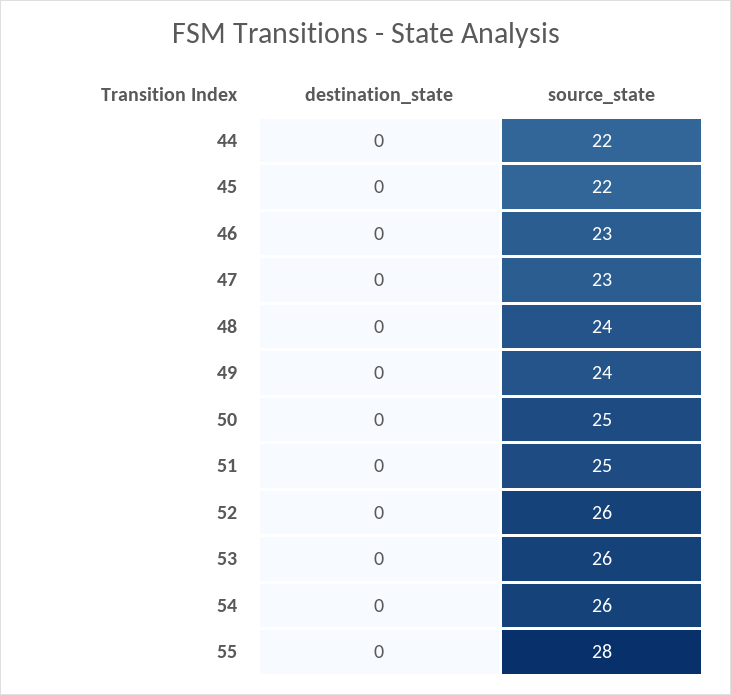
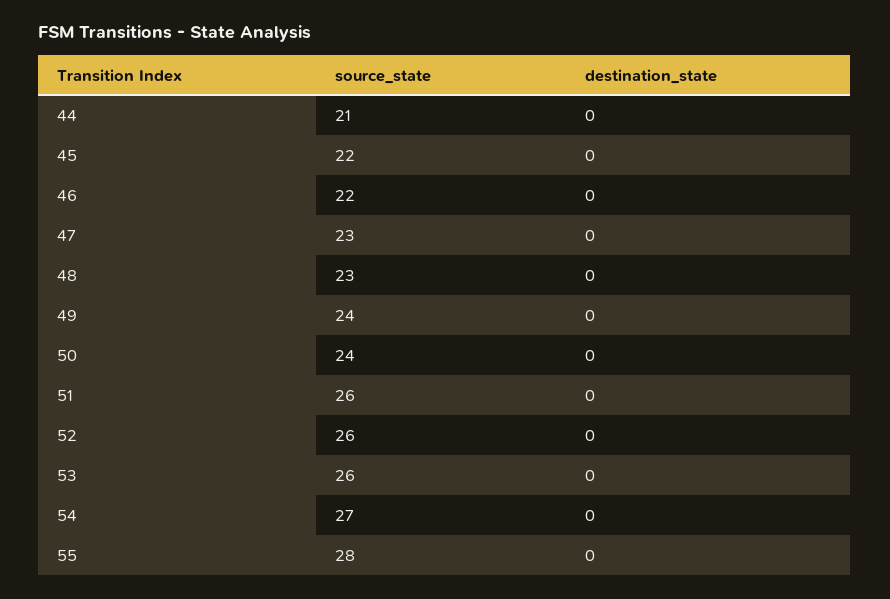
source_state, 44: 22 -> 21
source_state, 46: 23 -> 22
source_state, 48: 24 -> 23
source_state, 50: 25 -> 24
source_state, 51: 25 -> 26
source_state, 54: 26 -> 27

